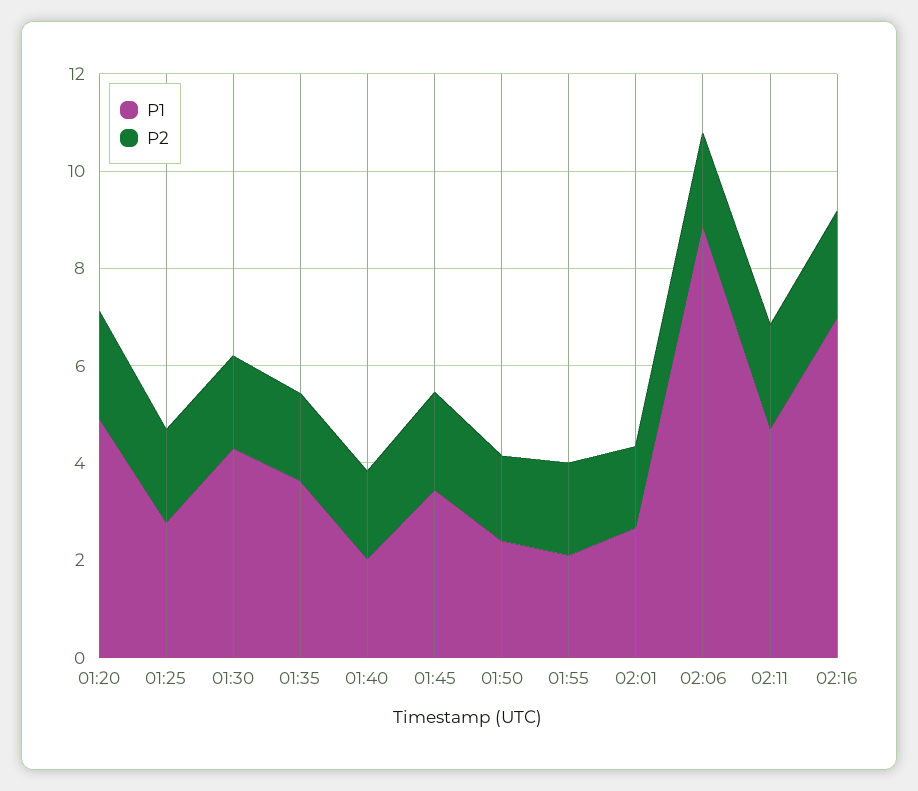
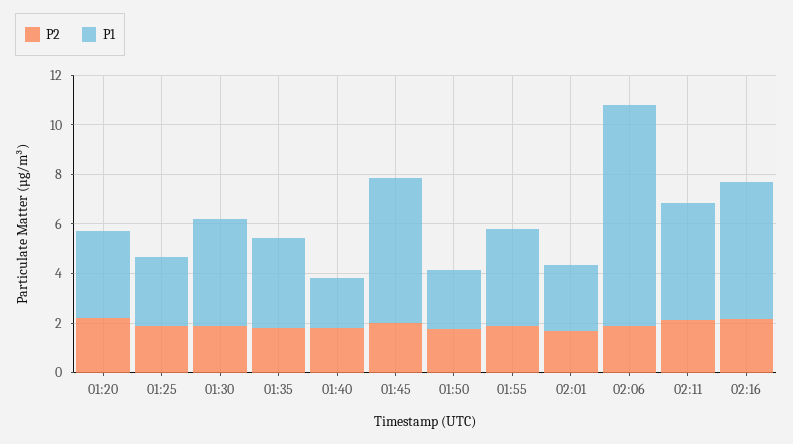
P1, 01:20: 5 -> 3.5
P1, 01:45: 3.5 -> 6
P1, 01:55: 2 -> 4
P1, 02:16: 7 -> 5.5

